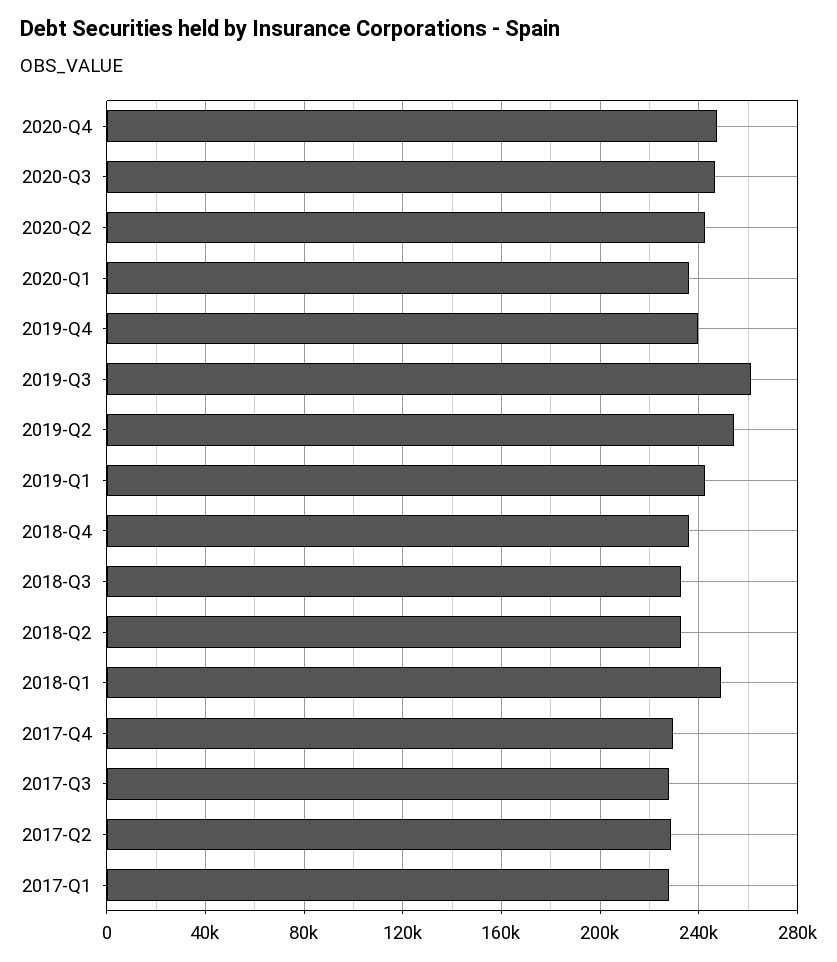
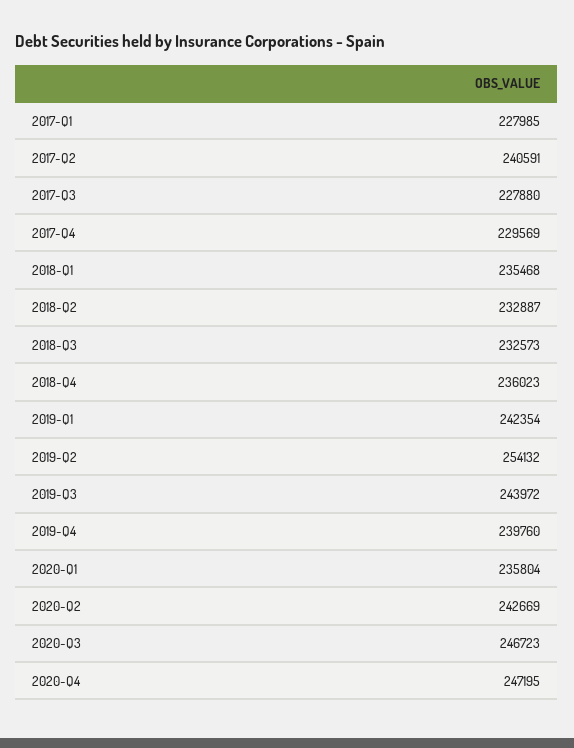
2019-Q3: 260000 -> 243972
2018-Q1: 250000 -> 235468
2017-Q2: 230000 -> 240591

